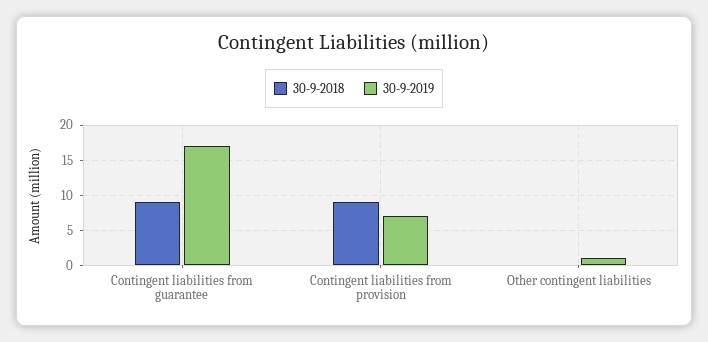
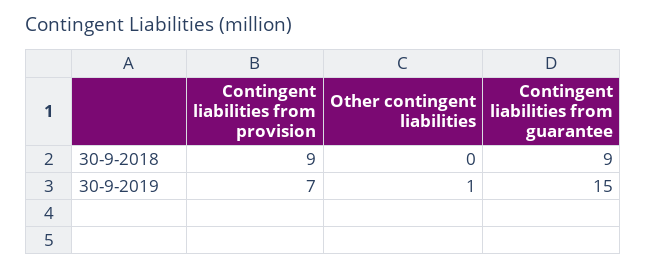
30-9-2019, Contingent liabilities from guarantee: 17 -> 15

